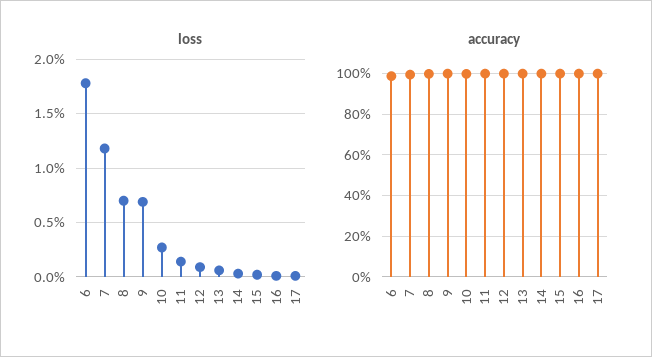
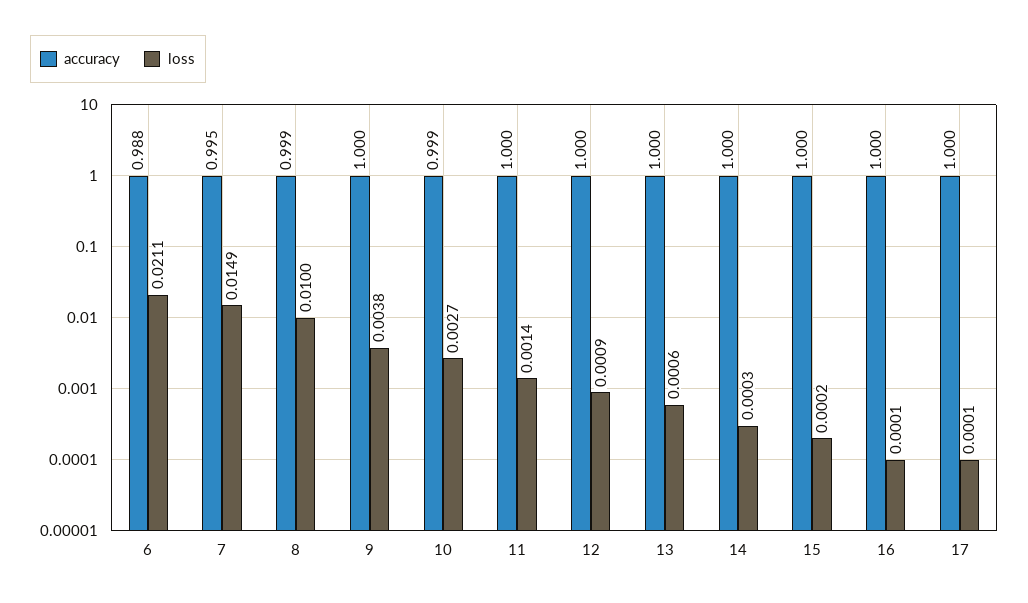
loss, 6: 0.018 -> 0.0211
loss, 7: 0.012 -> 0.0149
loss, 8: 0.007 -> 0.01
loss, 9: 0.007 -> 0.0038

